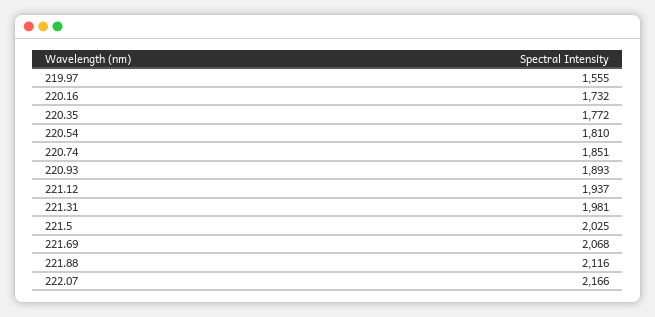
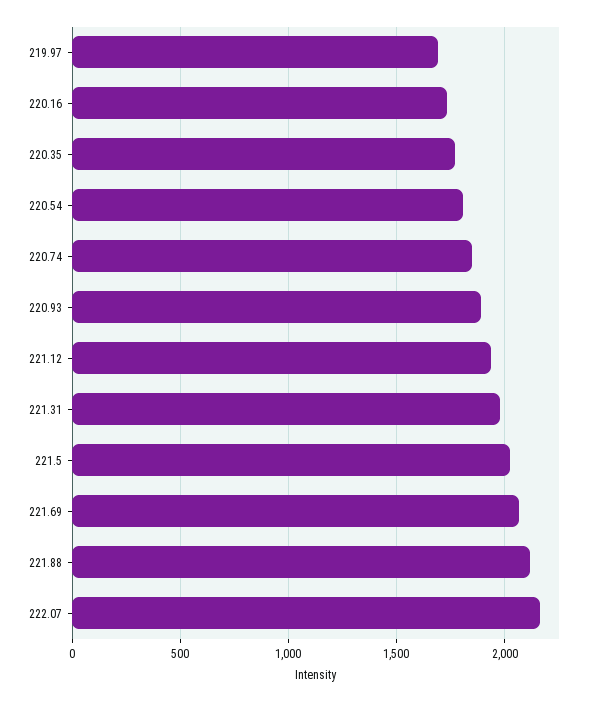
219.97: 1555 -> 1700

